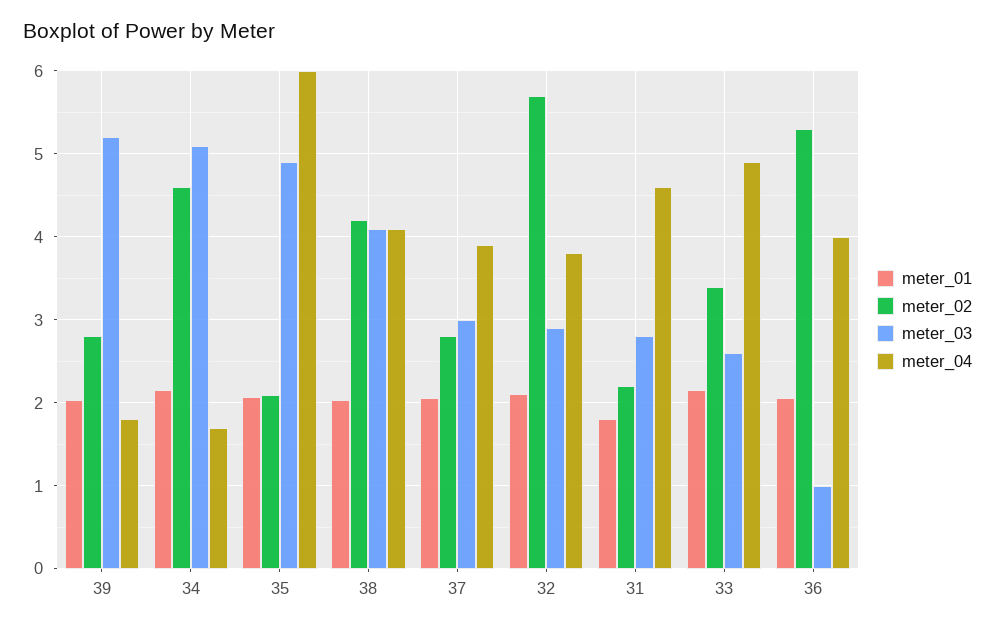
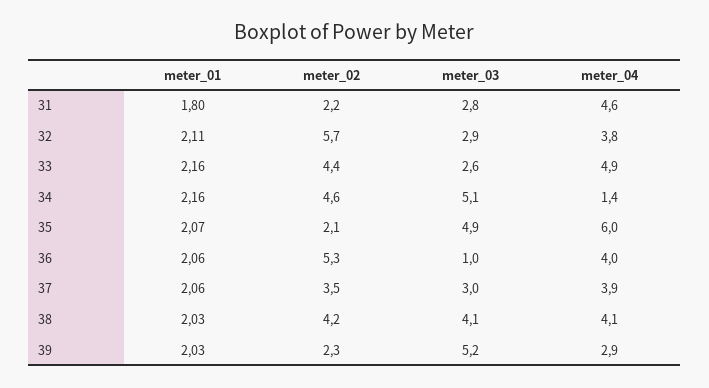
meter_02, 39: 2.8 -> 2.3
meter_04, 39: 1.8 -> 2.9
meter_04, 34: 1.7 -> 1.4
meter_02, 37: 2.8 -> 3.5
meter_02, 33: 3.4 -> 4.4

